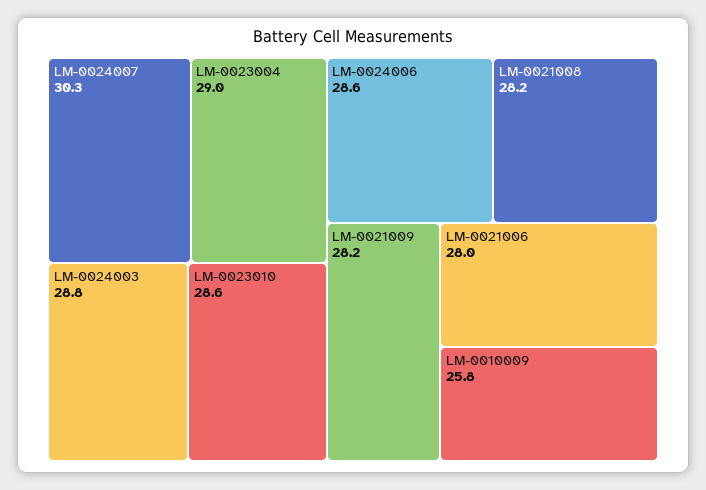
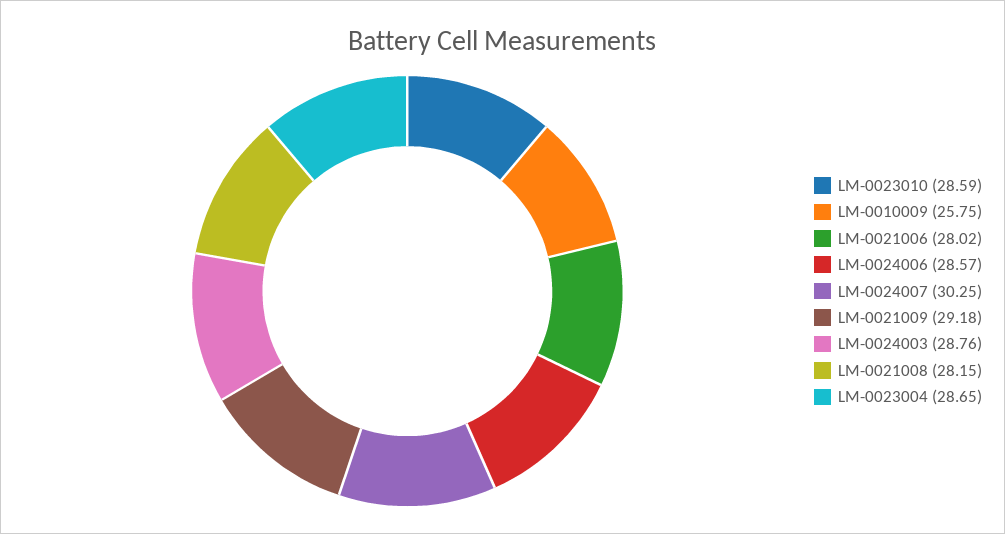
LM-0023004: 29 -> 28.65
LM-0021009: 28.2 -> 29.18

